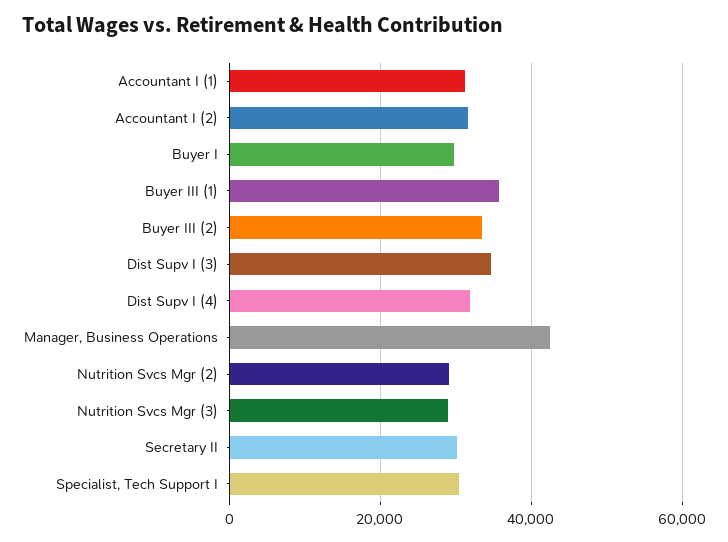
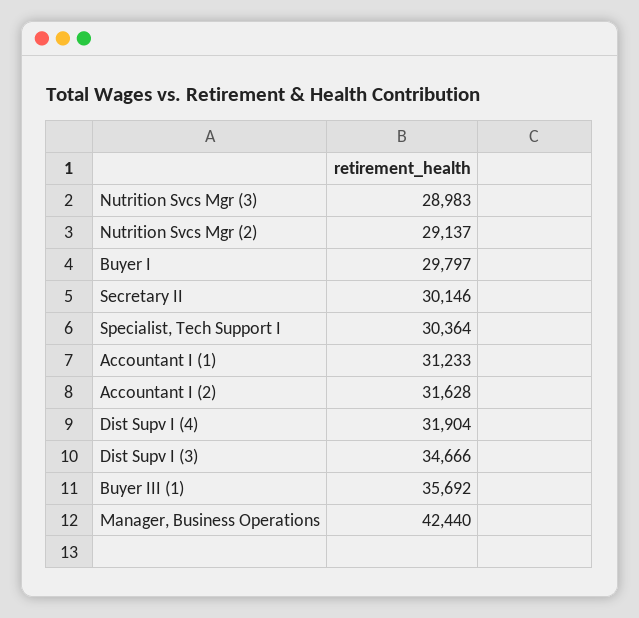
Buyer III (2): 34000 -> none

